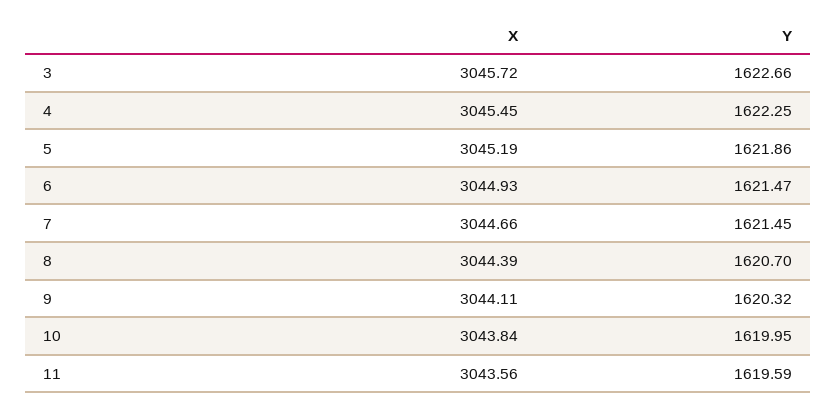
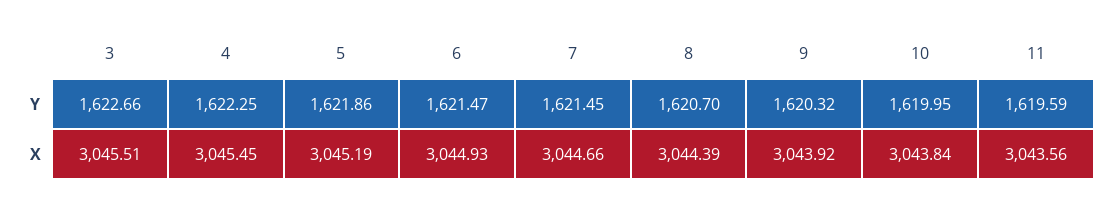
X, 3: 3045.72 -> 3045.51
X, 9: 3044.11 -> 3043.92

